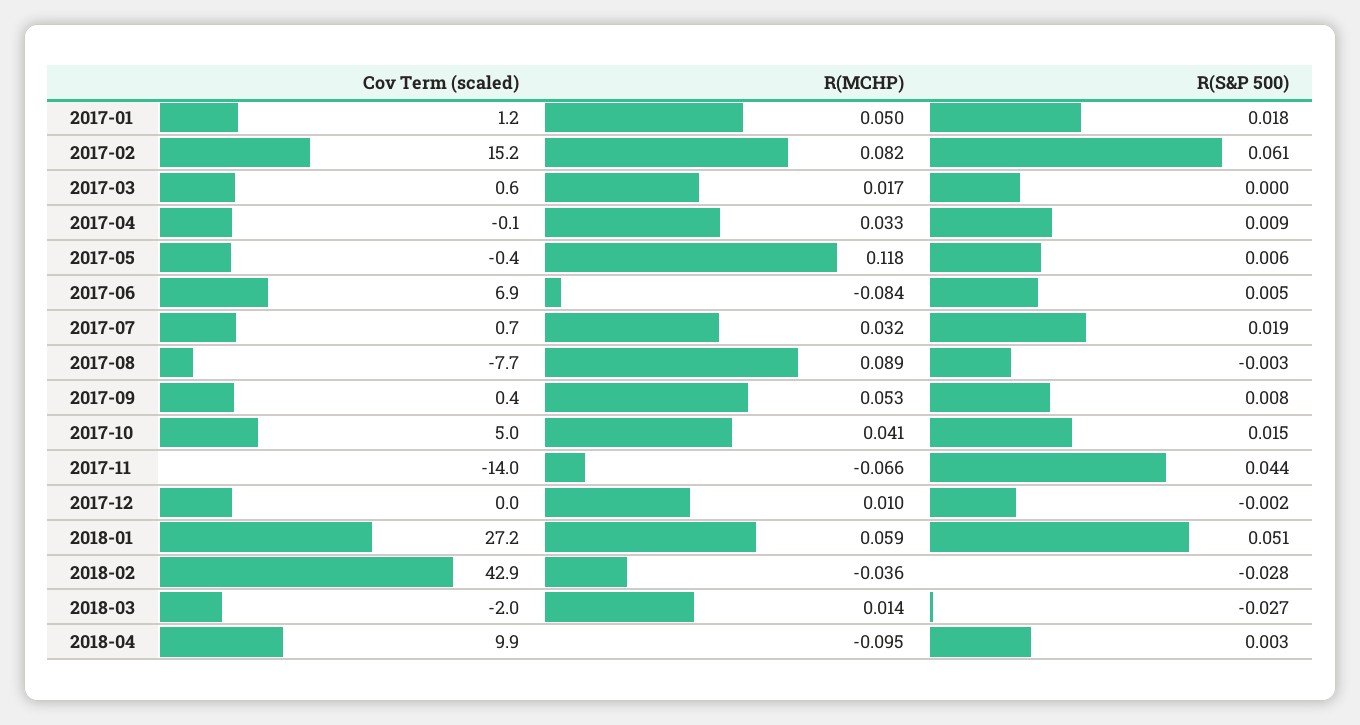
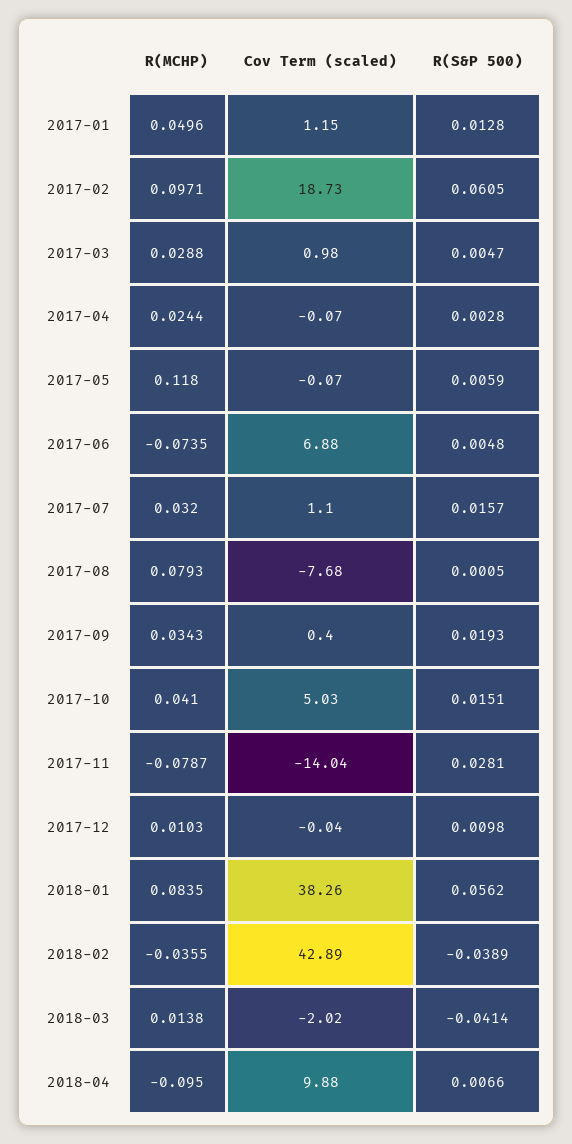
R(S&P 500), 2017-01: 0.018 -> 0.0128
Cov Term (scaled), 2017-02: 15.2 -> 18.73
R(MCHP), 2017-02: 0.082 -> 0.0971
Cov Term (scaled), 2017-03: 0.6 -> 0.98
R(MCHP), 2017-03: 0.017 -> 0.0288
R(S&P 500), 2017-03: 0 -> 0.0047
R(MCHP), 2017-04: 0.033 -> 0.0244
R(S&P 500), 2017-04: 0.009 -> 0.0028
Cov Term (scaled), 2017-05: -0.4 -> -0.07
R(MCHP), 2017-06: -0.084 -> -0.0735
Cov Term (scaled), 2017-07: 0.7 -> 1.1
R(S&P 500), 2017-07: 0.019 -> 0.0157
R(MCHP), 2017-08: 0.089 -> 0.0793
R(S&P 500), 2017-08: -0.003 -> 0.0005
R(MCHP), 2017-09: 0.053 -> 0.0343
R(S&P 500), 2017-09: 0.008 -> 0.0193
R(MCHP), 2017-11: -0.066 -> -0.0787
R(S&P 500), 2017-11: 0.044 -> 0.0281
R(S&P 500), 2017-12: -0.002 -> 0.0098
Cov Term (scaled), 2018-01: 27.2 -> 38.26
R(MCHP), 2018-01: 0.059 -> 0.0835
R(S&P 500), 2018-01: 0.051 -> 0.0562
R(S&P 500), 2018-02: -0.028 -> -0.0389
R(S&P 500), 2018-03: -0.027 -> -0.0414
R(S&P 500), 2018-04: 0.003 -> 0.0066

